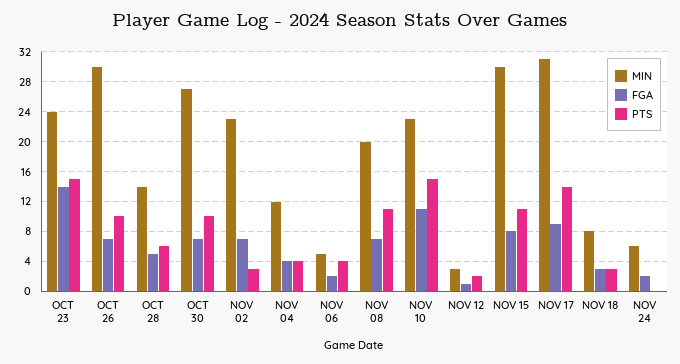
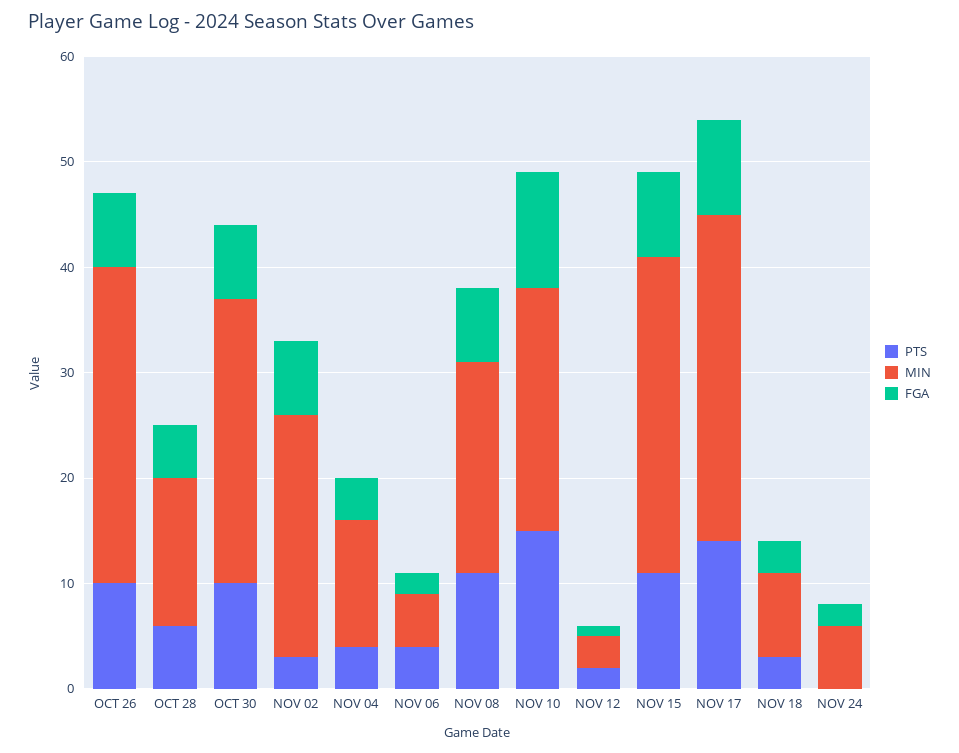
MIN, OCT 23: 24 -> none
FGA, OCT 23: 14 -> none
PTS, OCT 23: 15 -> none

